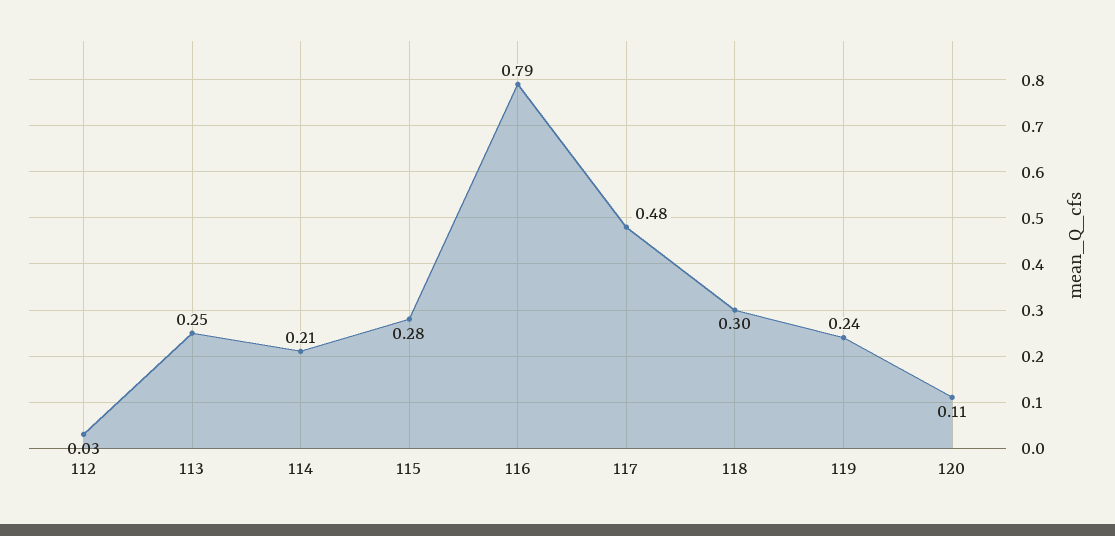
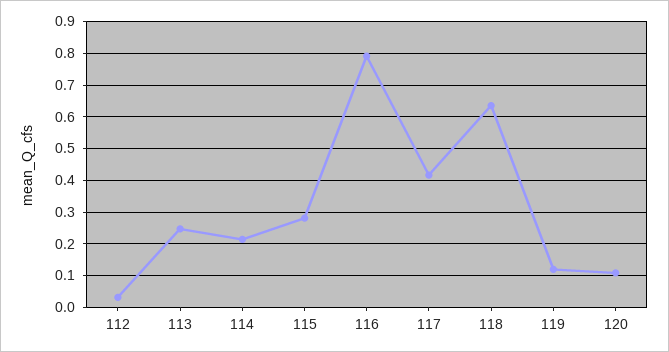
117: 0.48 -> 0.42
118: 0.3 -> 0.64
119: 0.24 -> 0.12

